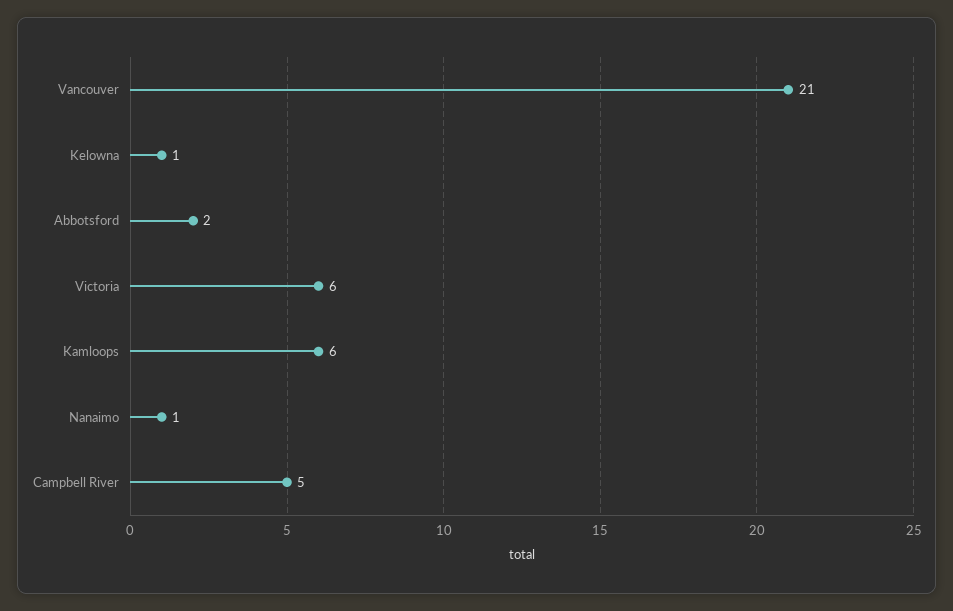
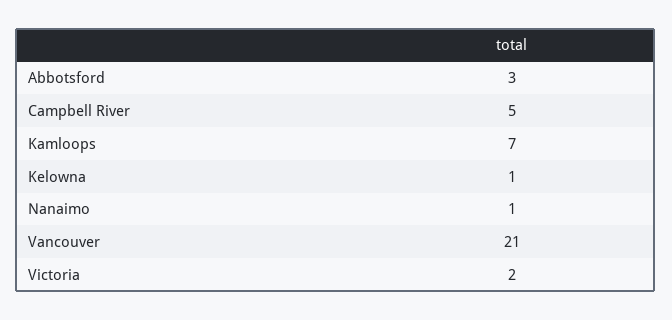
Abbotsford: 2 -> 3
Victoria: 6 -> 2
Kamloops: 6 -> 7

